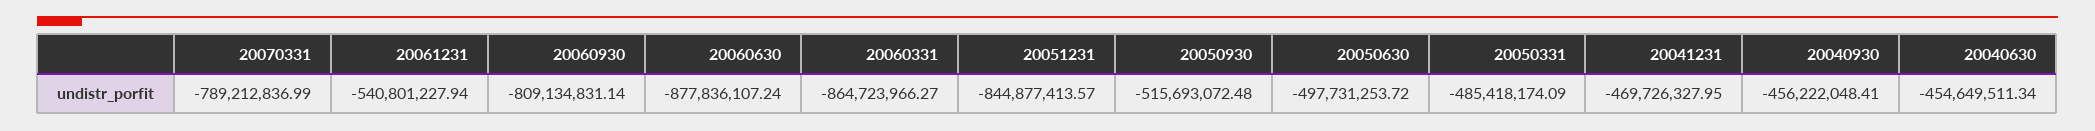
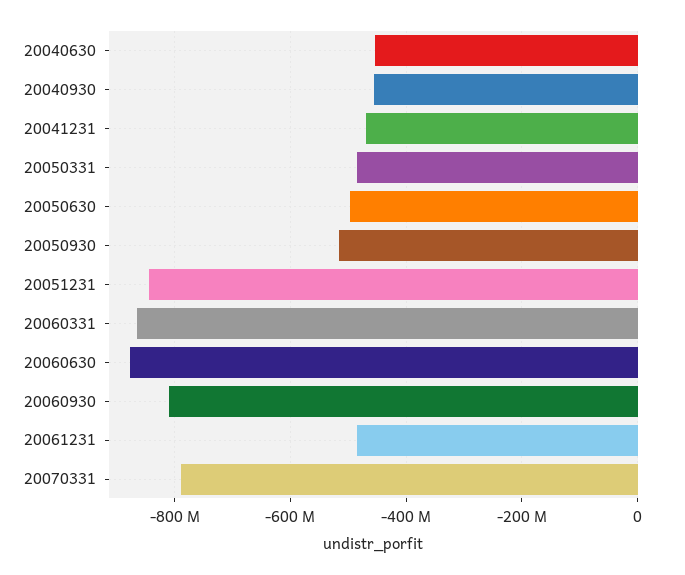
20061231: -540801227.94 -> -480000000

